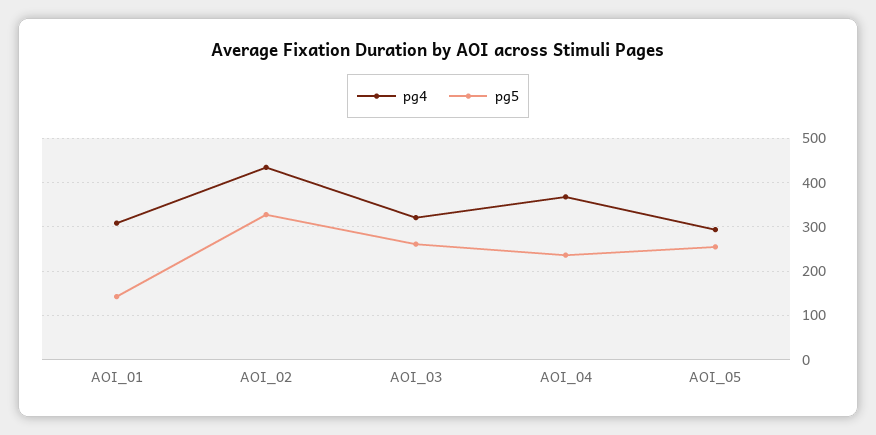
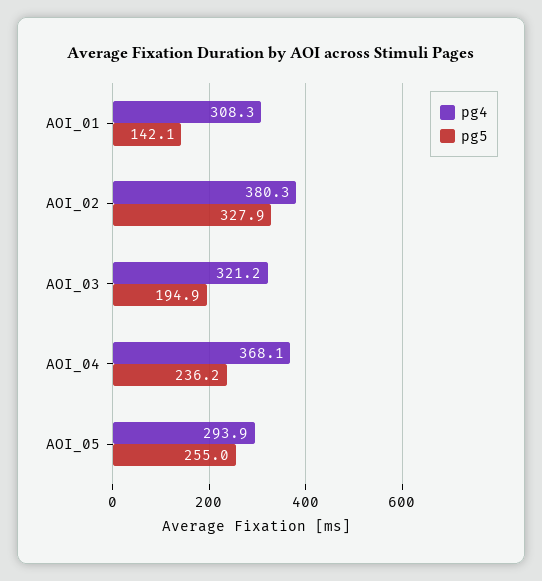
pg4, AOI_02: 440 -> 380.3
pg5, AOI_03: 260 -> 194.9

